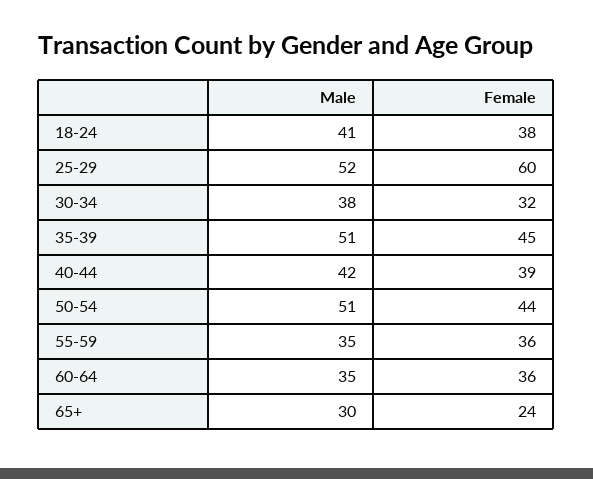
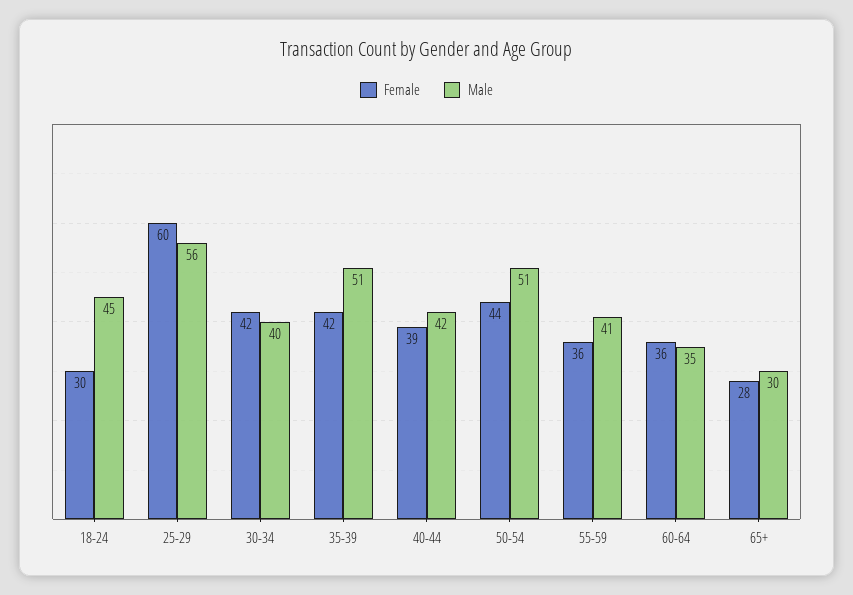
Male, 18-24: 41 -> 45
Female, 18-24: 38 -> 30
Male, 25-29: 52 -> 56
Male, 30-34: 38 -> 40
Female, 30-34: 32 -> 42
Female, 35-39: 45 -> 42
Male, 55-59: 35 -> 41
Female, 65+: 24 -> 28

